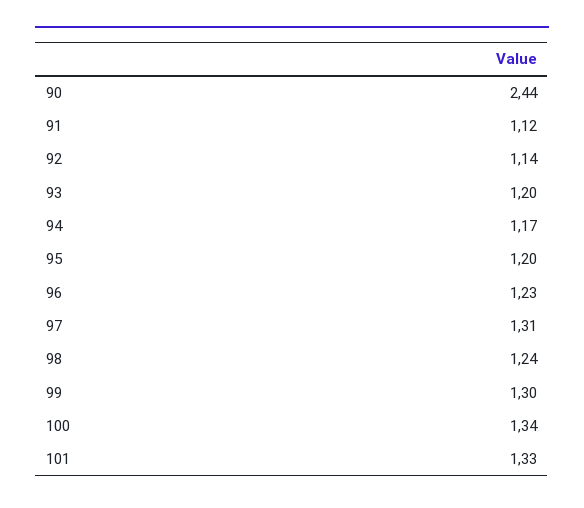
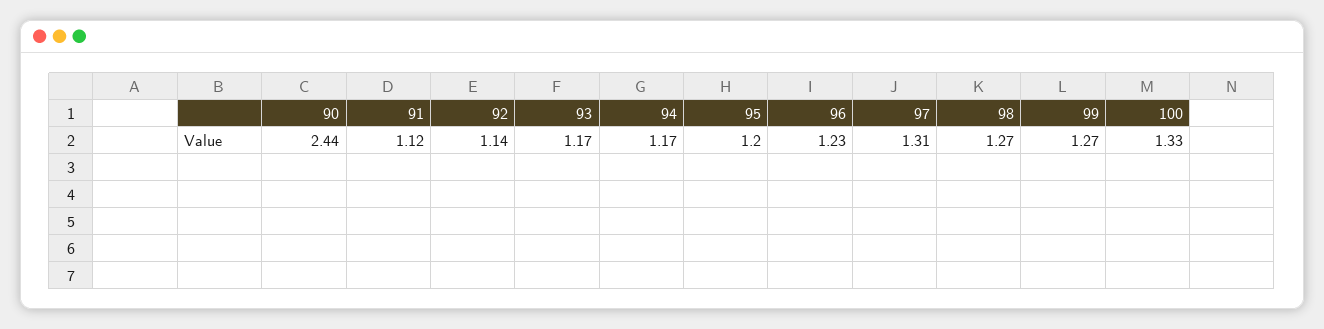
93: 1.2 -> 1.17
98: 1.24 -> 1.27
99: 1.3 -> 1.27
100: 1.34 -> 1.33
101: 1.33 -> none

